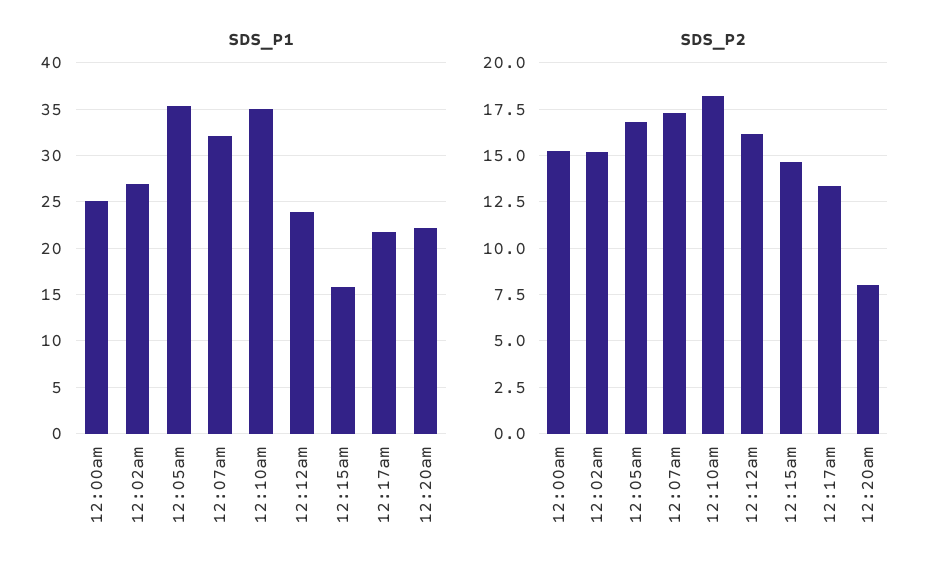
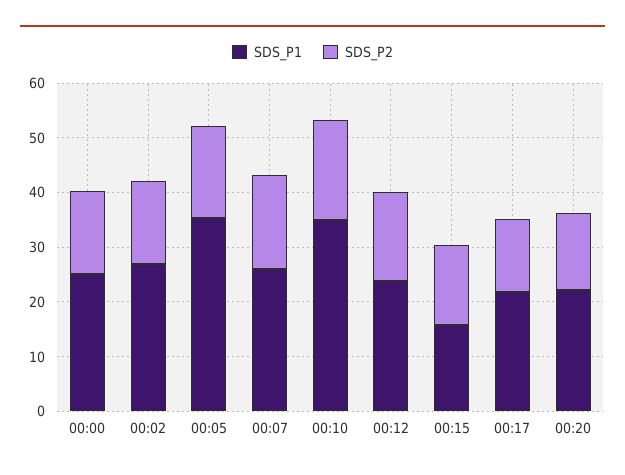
SDS_P1, 12:07am: 32 -> 26
SDS_P2, 12:20am: 8 -> 14

